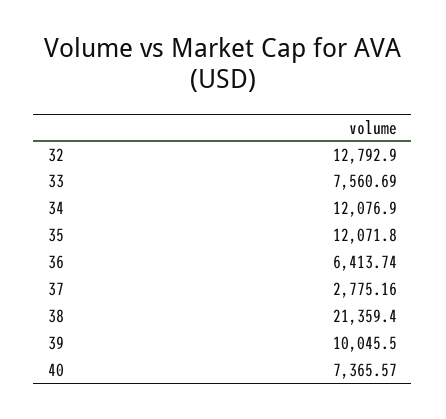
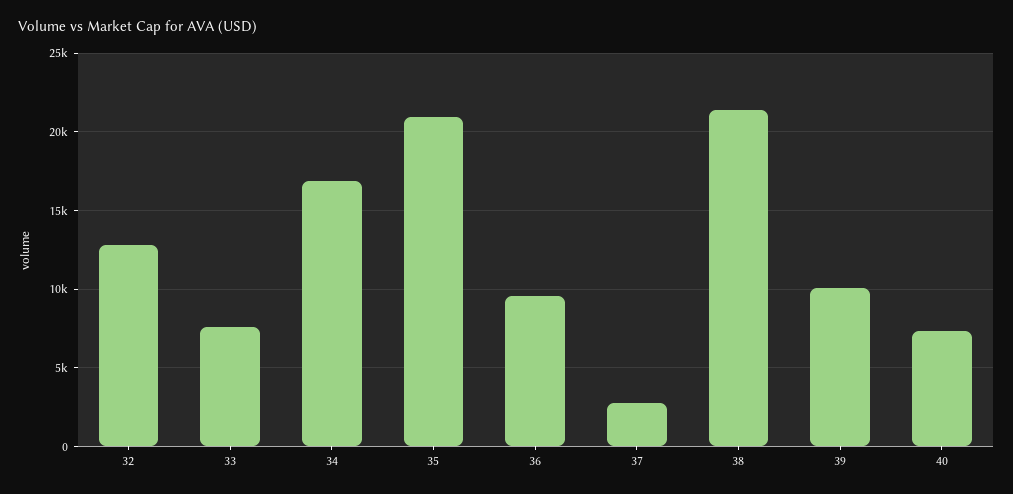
34: 12076.9 -> 17000
35: 12071.8 -> 21000
36: 6413.74 -> 9500

